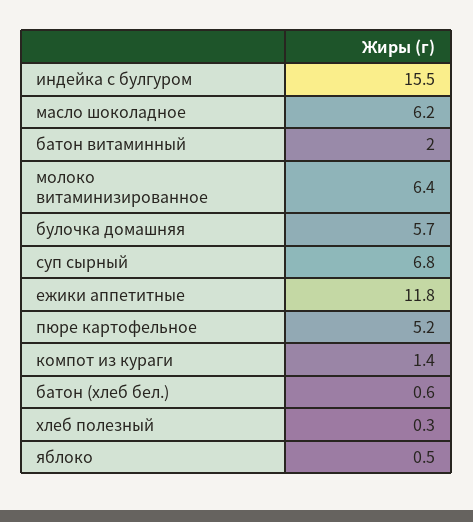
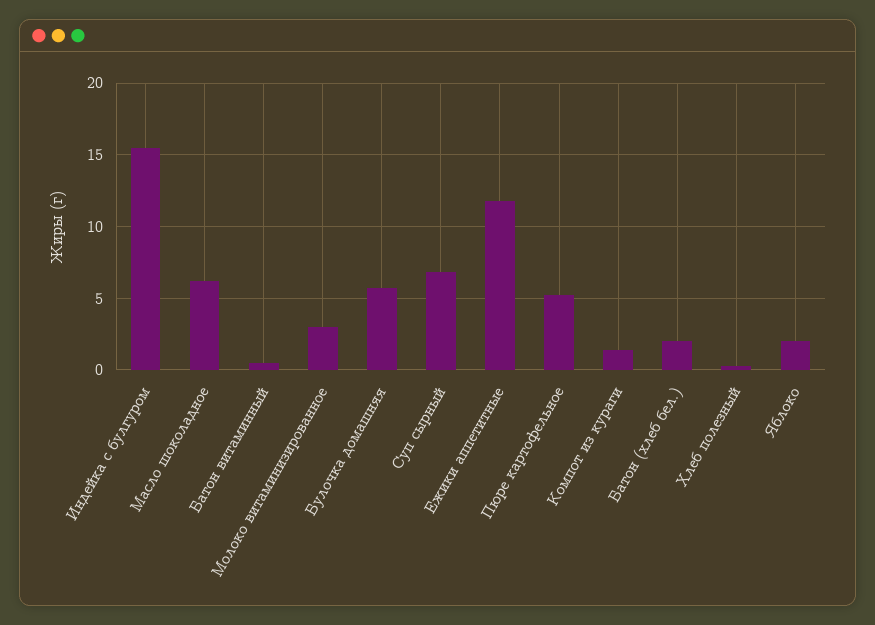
батон витаминный: 2 -> 0.5
молоко витаминизированное: 6.4 -> 3
батон (хлеб бел.): 0.6 -> 2
яблоко: 0.5 -> 2

